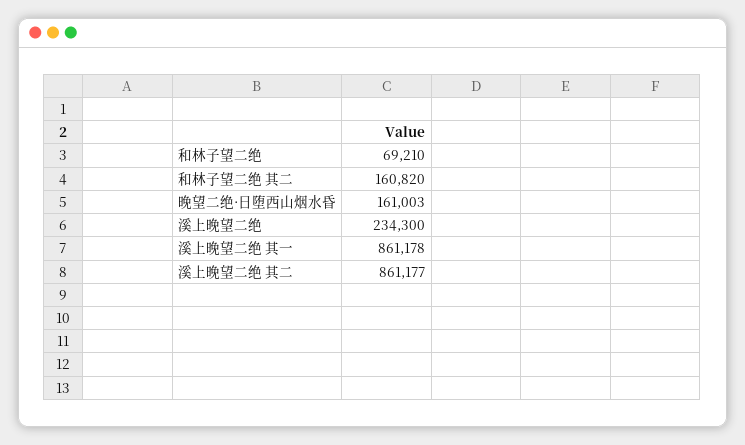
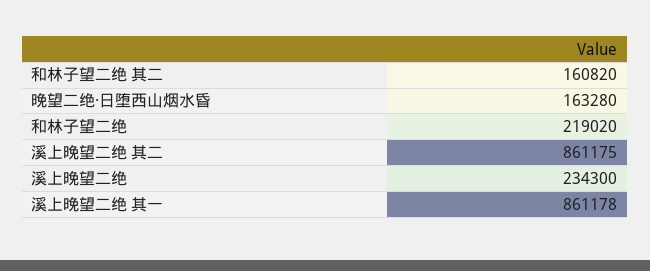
和林子望二绝: 69210 -> 219020
晚望二绝·日堕西山烟水昏: 161003 -> 163280
溪上晚望二绝 其二: 861177 -> 861175

